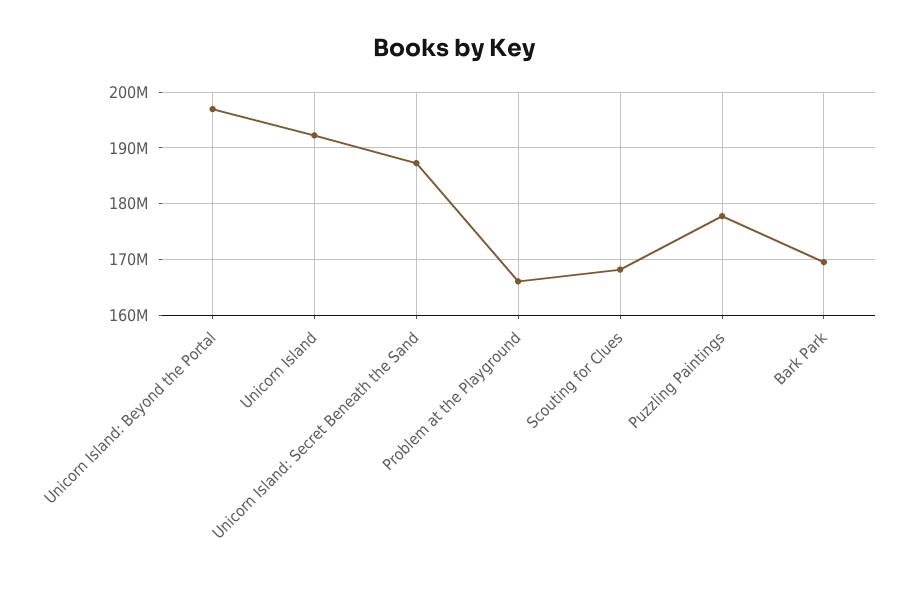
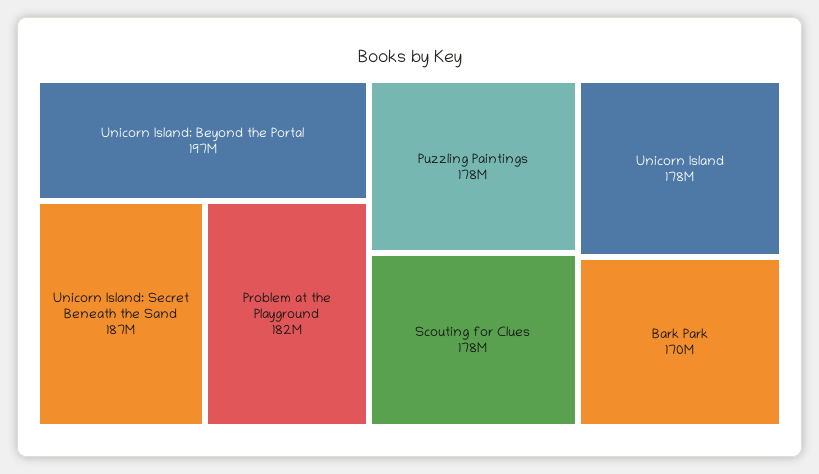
Unicorn Island: 192000000 -> 178000000
Problem at the Playground: 166000000 -> 182000000
Scouting for Clues: 168000000 -> 178000000

